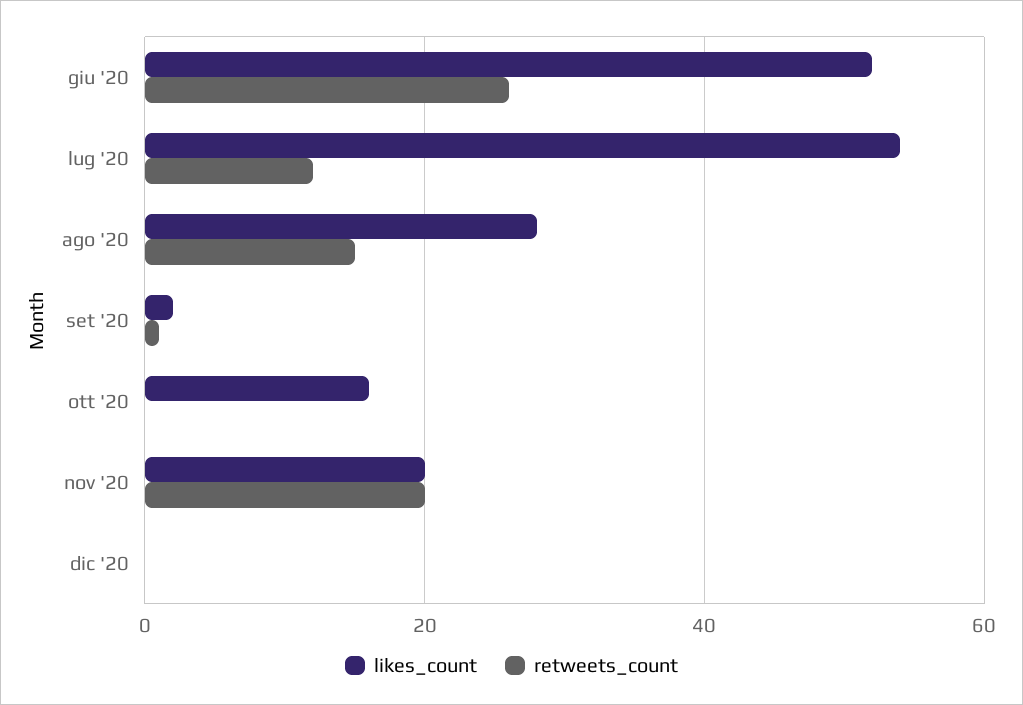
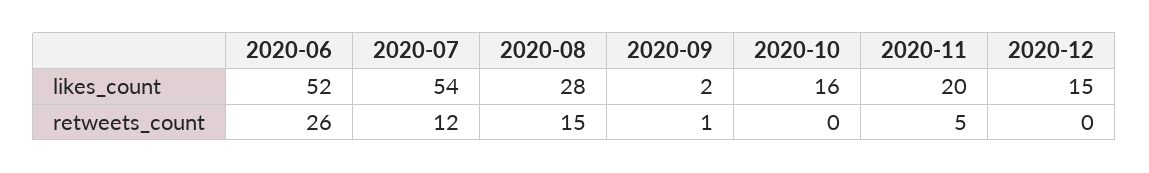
retweets_count, nov '20: 20 -> 5
likes_count, dic '20: 0 -> 15

